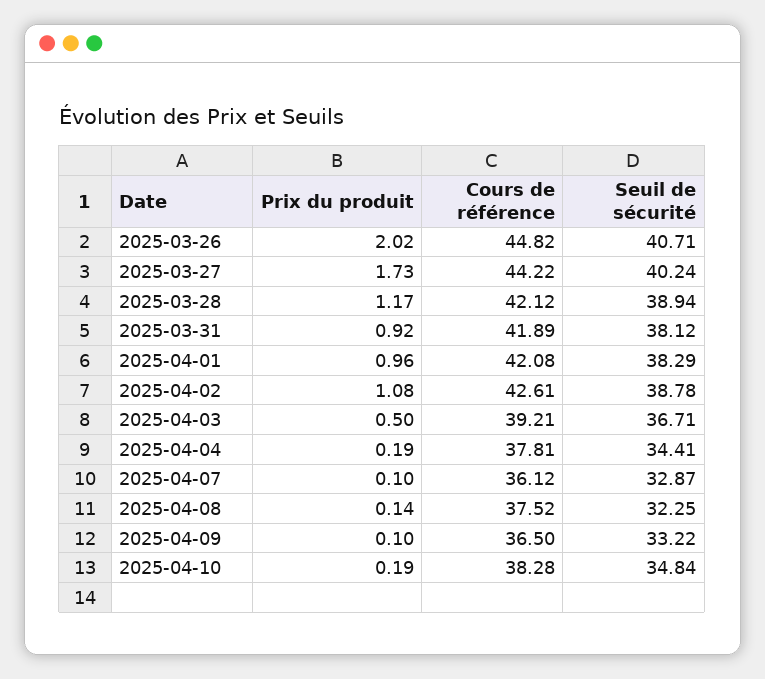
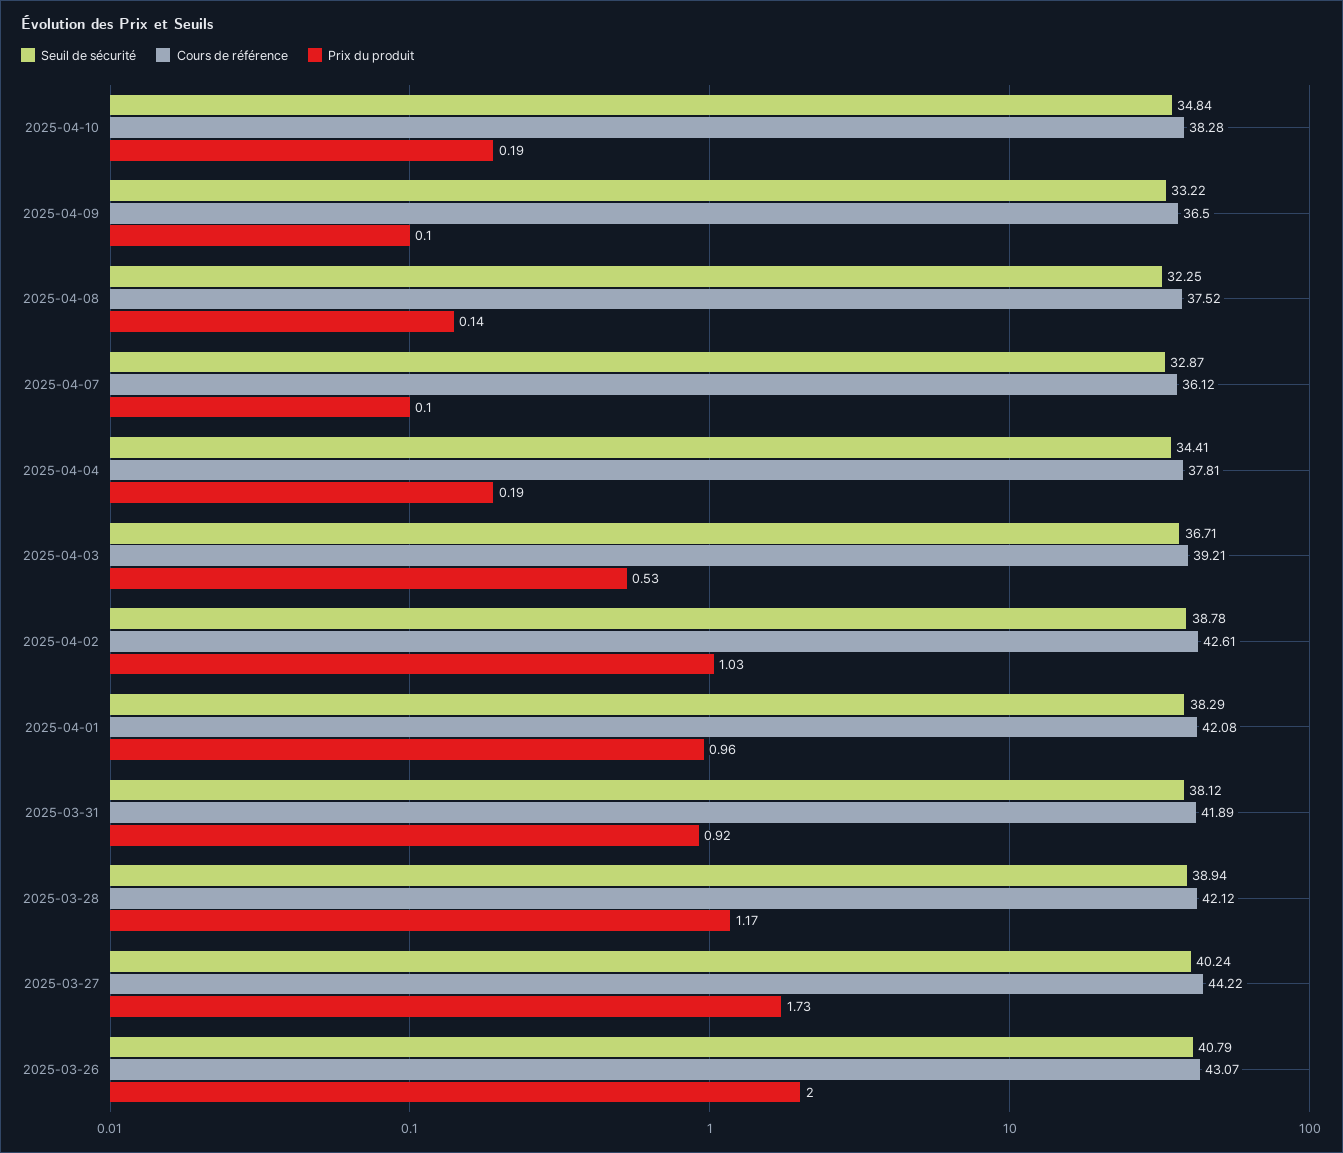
Prix du produit, 2025-03-26: 2.02 -> 2
Cours de référence, 2025-03-26: 44.82 -> 43.07
Seuil de sécurité, 2025-03-26: 40.71 -> 40.79
Prix du produit, 2025-04-02: 1.08 -> 1.03
Prix du produit, 2025-04-03: 0.5 -> 0.53

